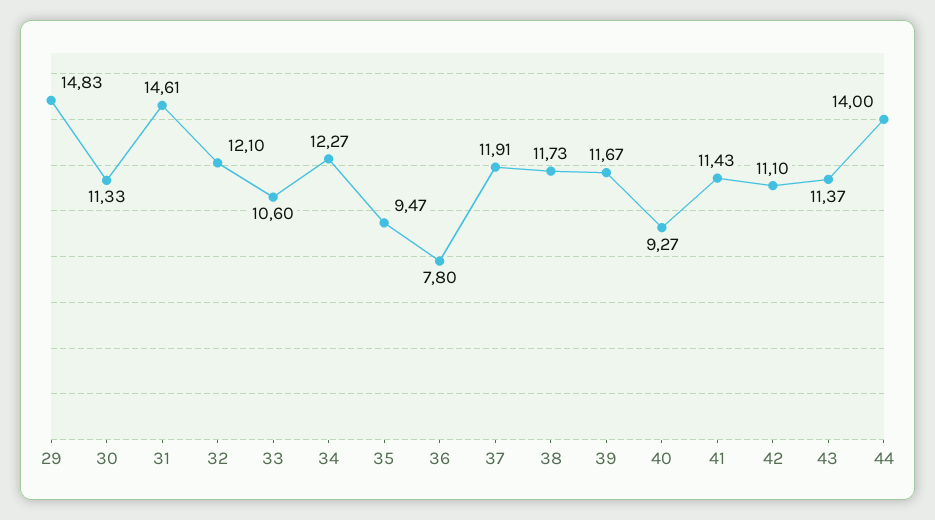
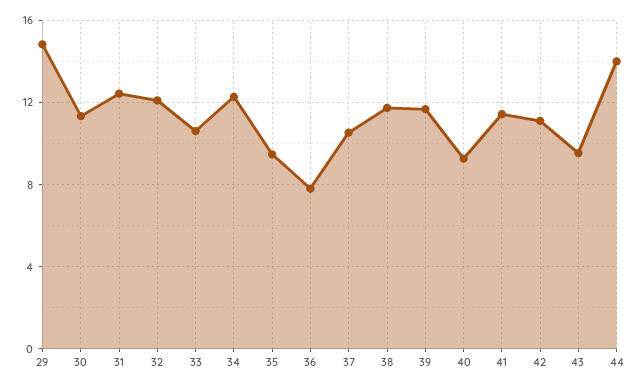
31: 14.61 -> 12.5
37: 11.91 -> 10.5
43: 11.37 -> 9.5

